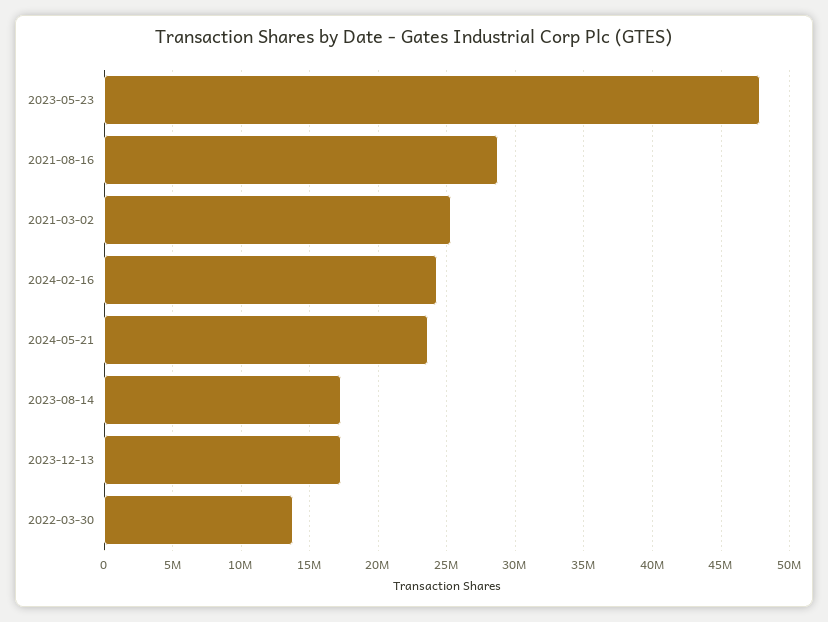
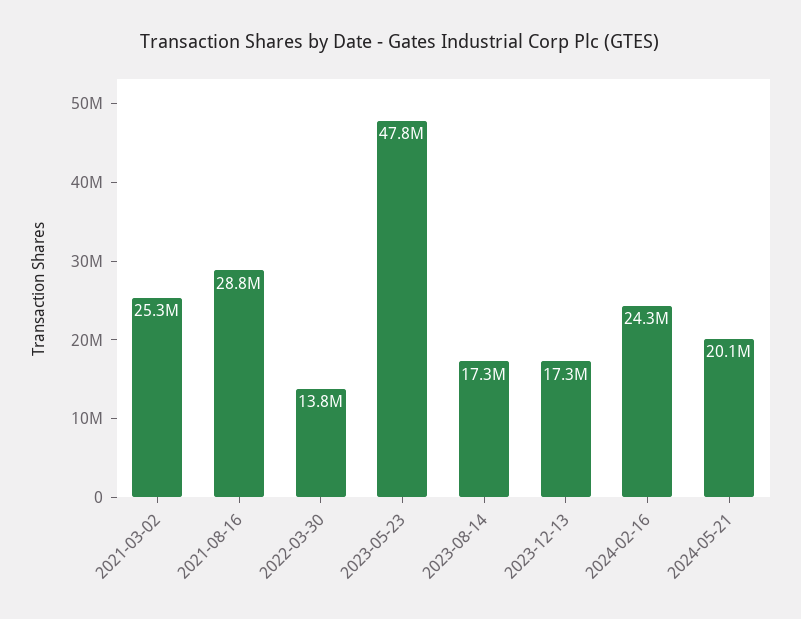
2024-05-21: 23500000 -> 20100000

